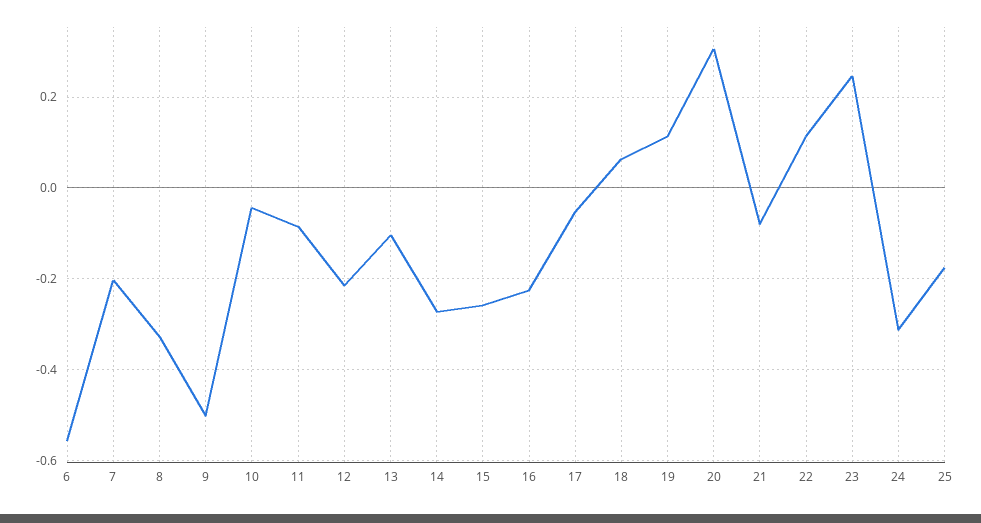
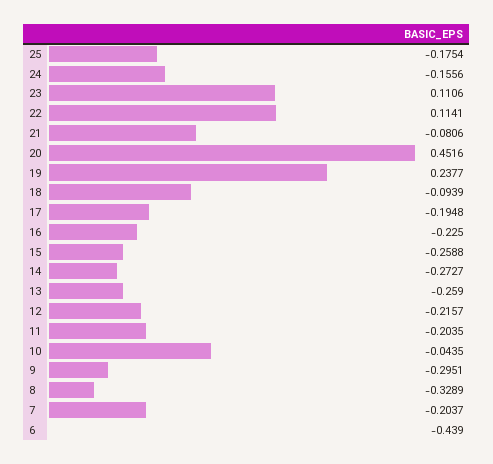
6: -0.56 -> -0.439
9: -0.5 -> -0.2951
11: -0.08 -> -0.2035
13: -0.1 -> -0.259
17: -0.06 -> -0.1948
18: 0.06 -> -0.0939
19: 0.12 -> 0.2377
20: 0.3 -> 0.4516
23: 0.24 -> 0.1106
24: -0.32 -> -0.1556

